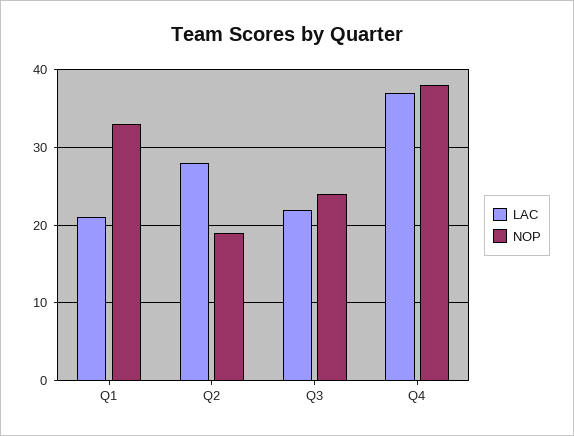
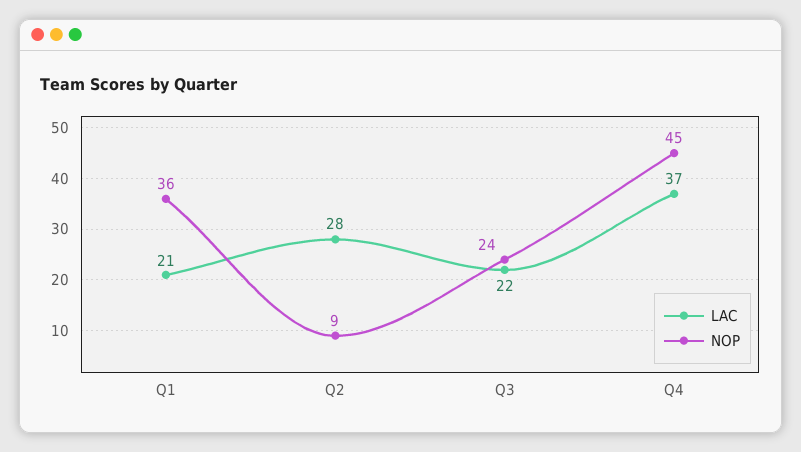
NOP, Q1: 33 -> 36
NOP, Q2: 19 -> 9
NOP, Q4: 38 -> 45

